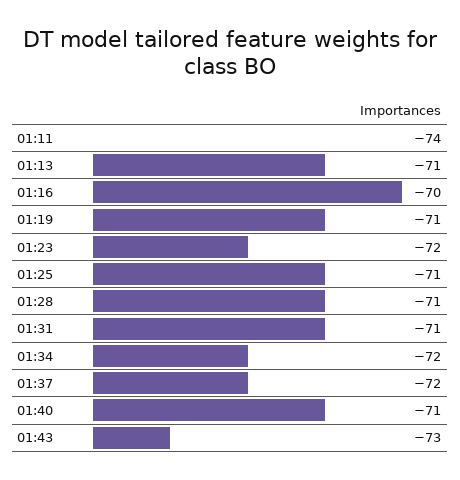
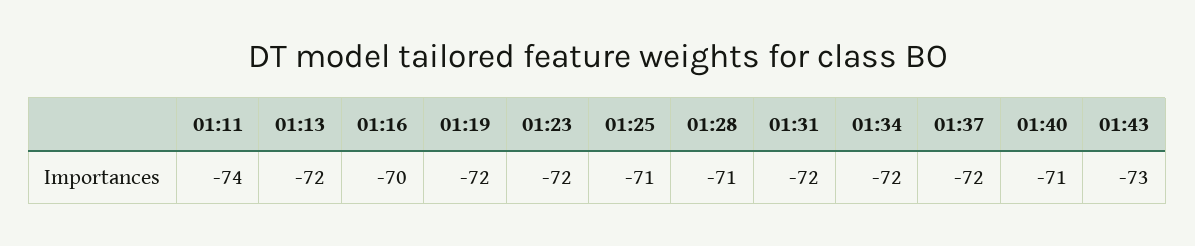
01:13: -71 -> -72
01:19: -71 -> -72
01:31: -71 -> -72

